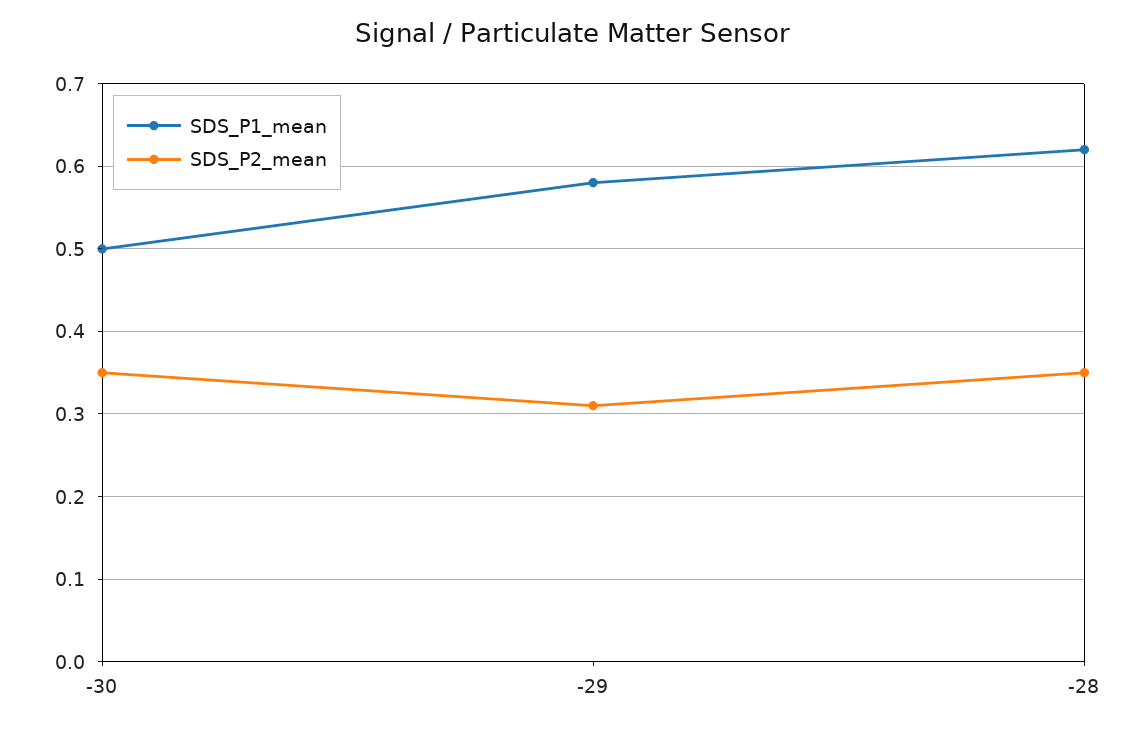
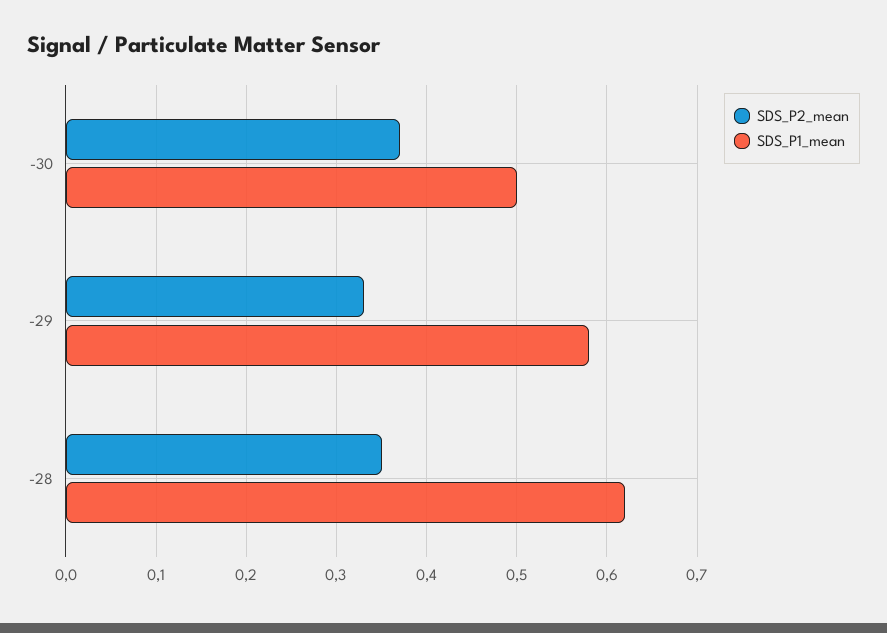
SDS_P2_mean, -30: 0.35 -> 0.37
SDS_P2_mean, -29: 0.31 -> 0.33

